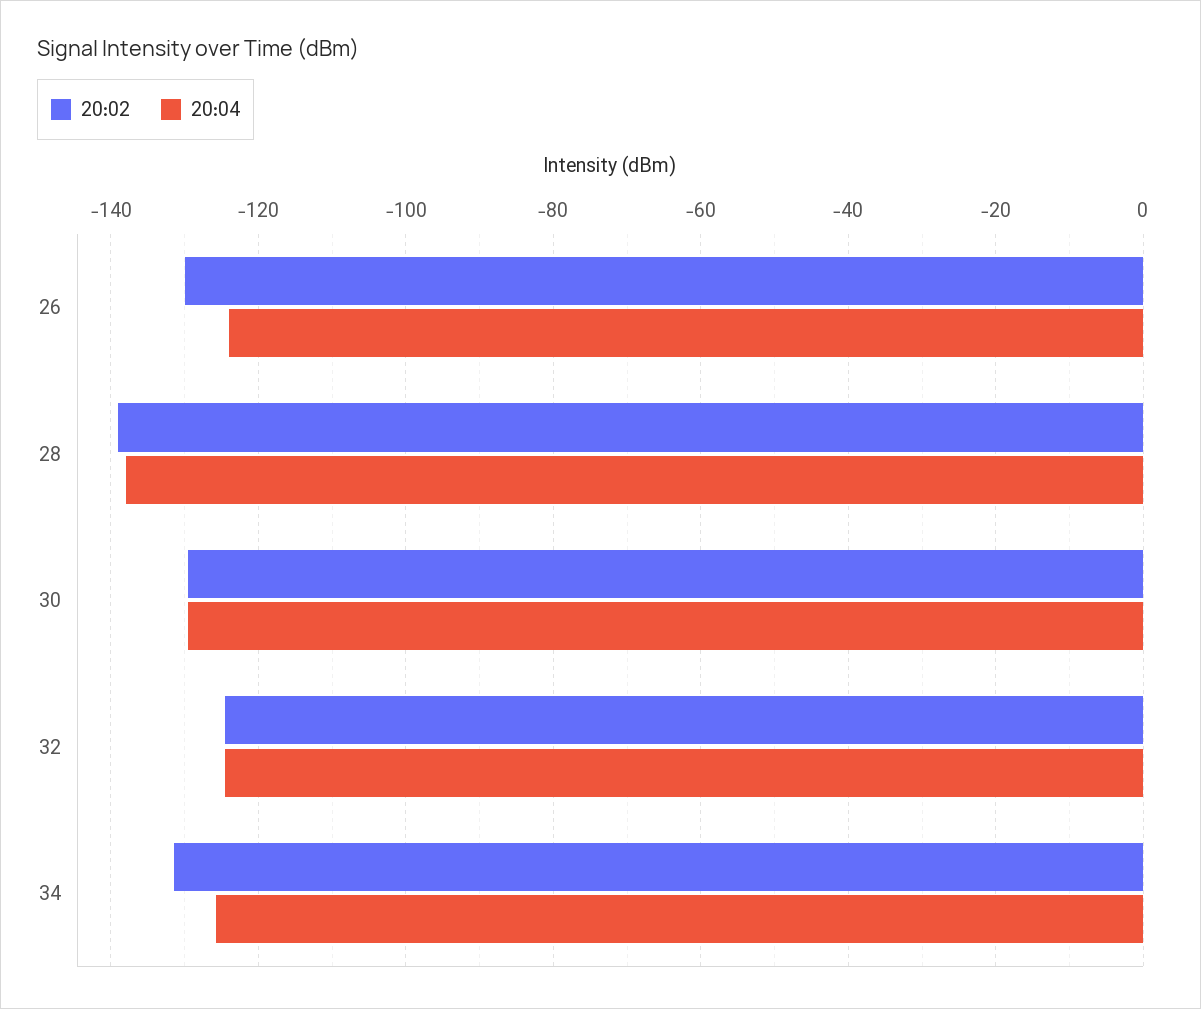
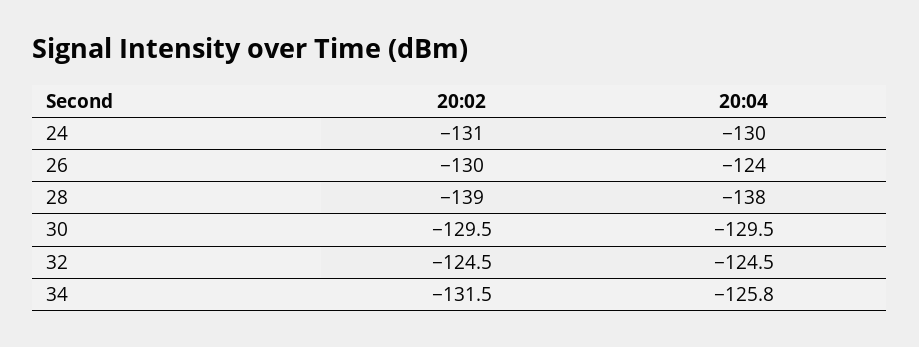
20:02, 24: none -> -131
20:04, 24: none -> -130

